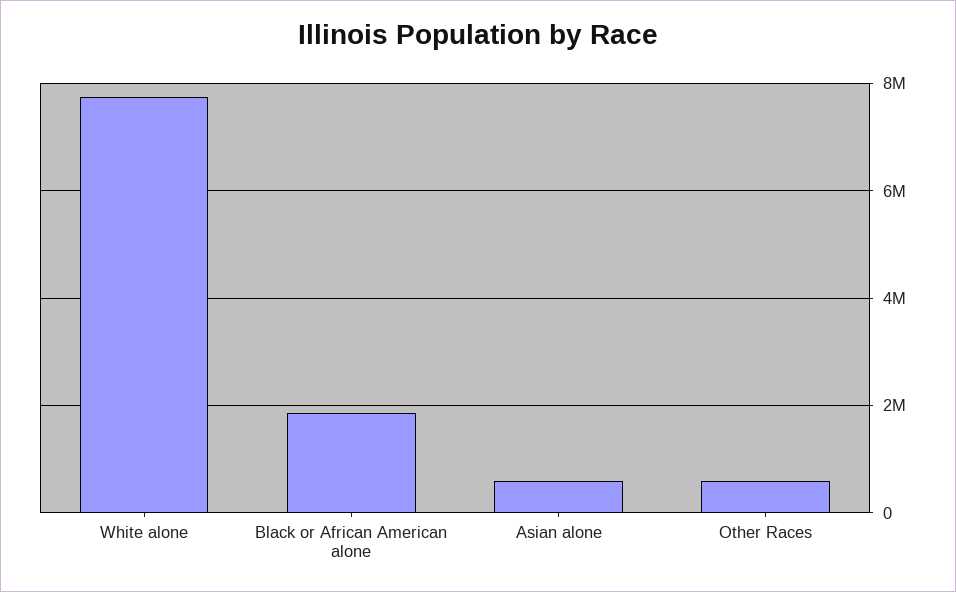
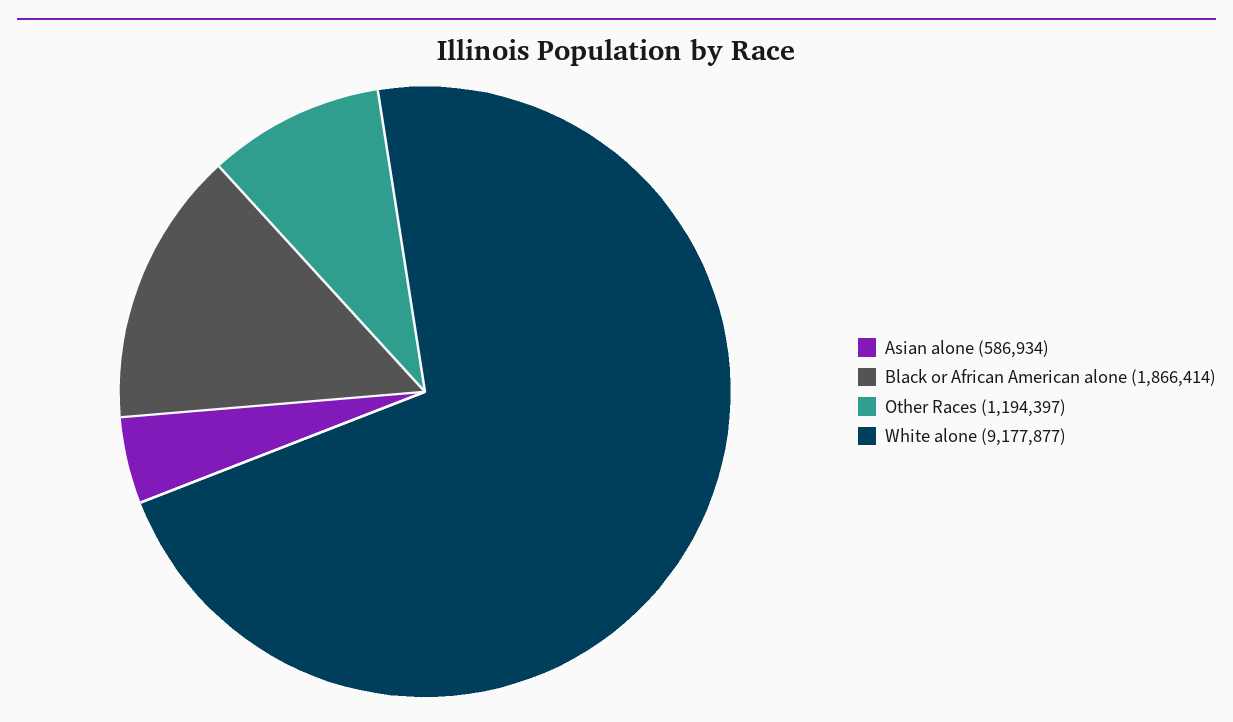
White alone: 7800000 -> 9177877
Other Races: 600000 -> 1194397

